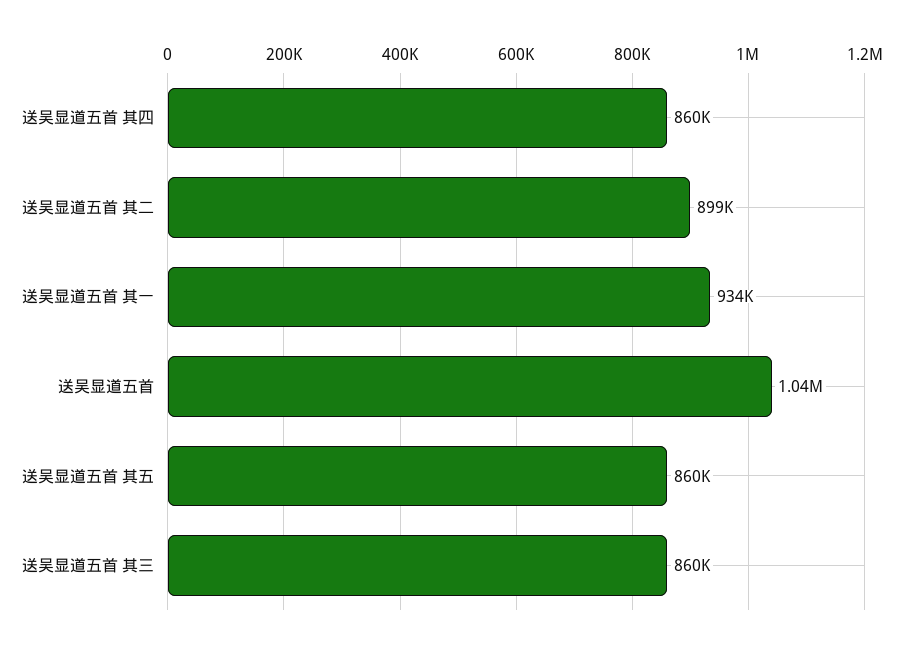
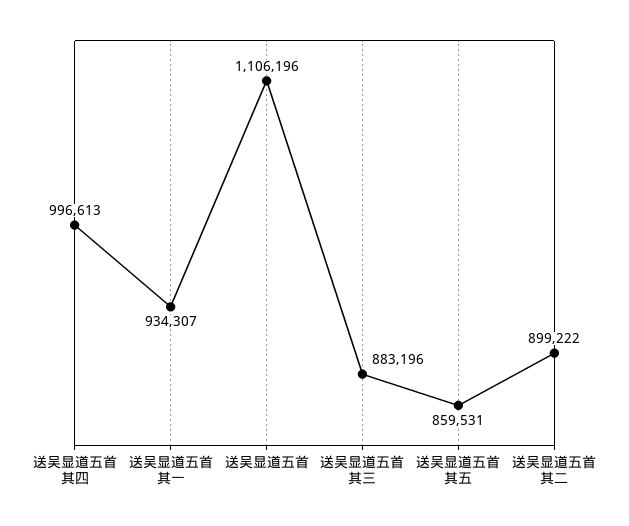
送吴显道五首 其四: 860000 -> 996613
送吴显道五首: 1040000 -> 1106196
送吴显道五首 其三: 860000 -> 883196

